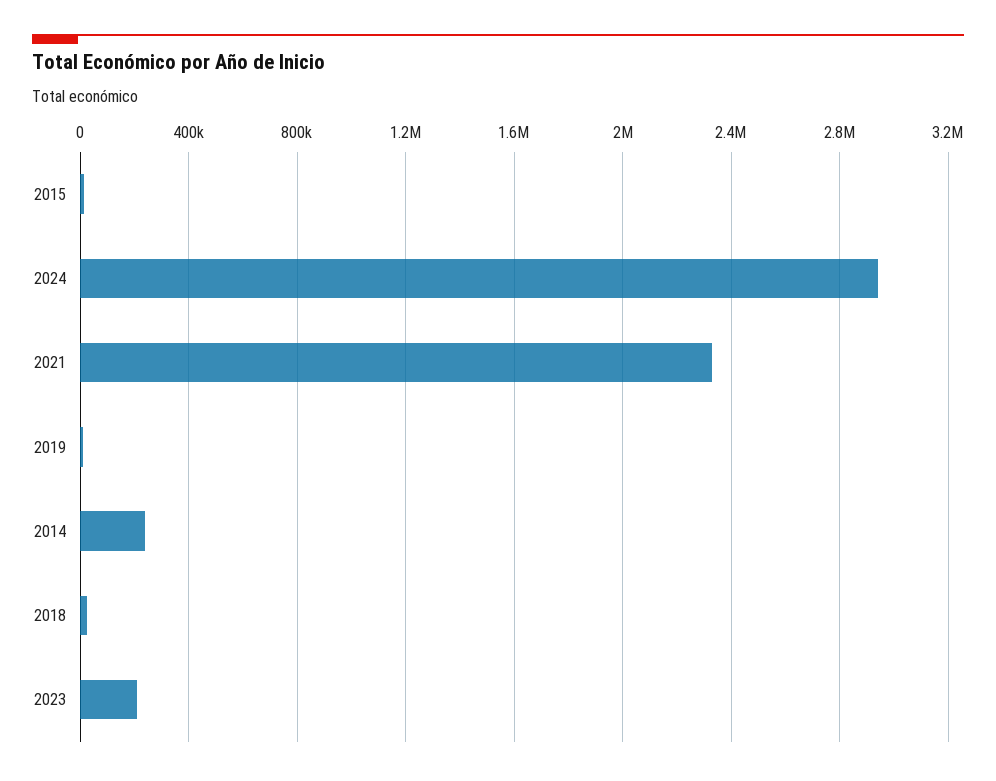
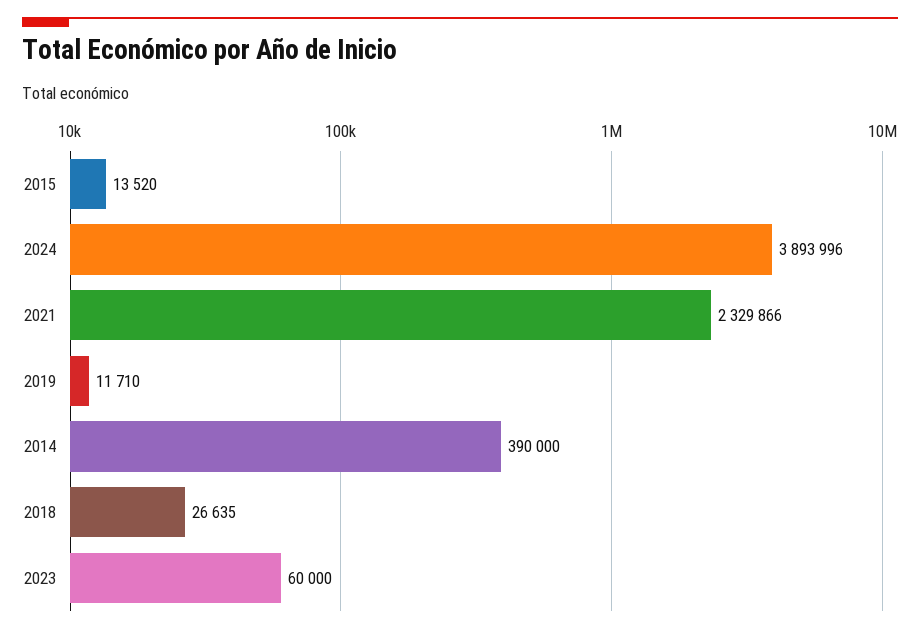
2024: 2950000 -> 3893996
2014: 250000 -> 390000
2023: 200000 -> 60000

